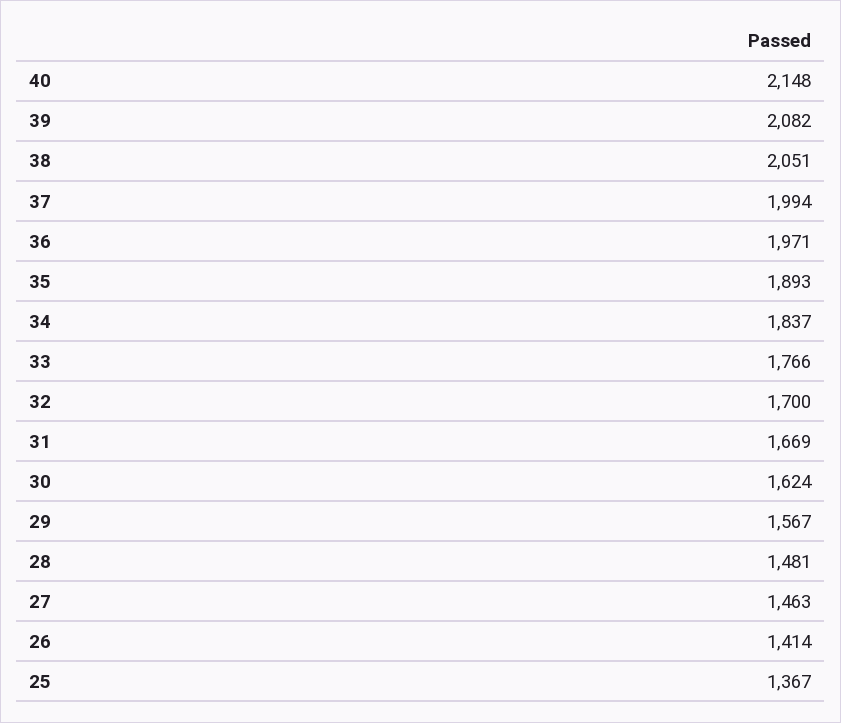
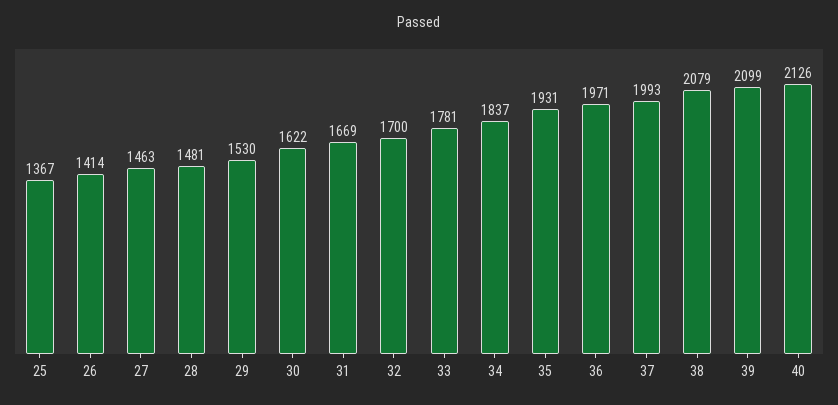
40: 2148 -> 2126
39: 2082 -> 2099
38: 2051 -> 2079
37: 1994 -> 1993
35: 1893 -> 1931
33: 1766 -> 1781
30: 1624 -> 1622
29: 1567 -> 1530

